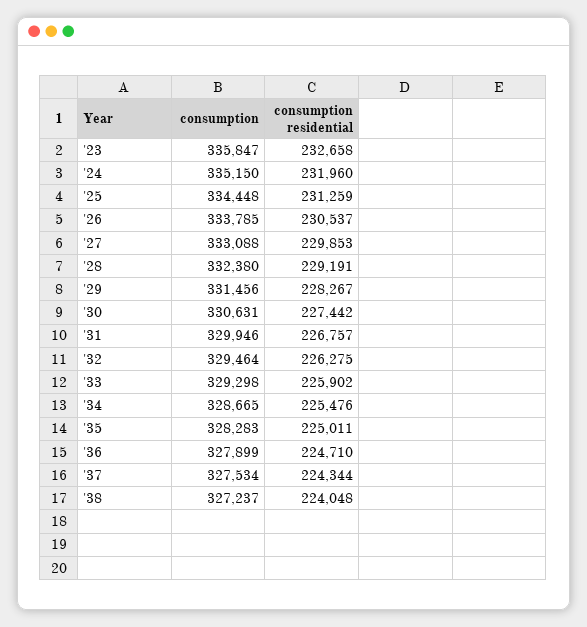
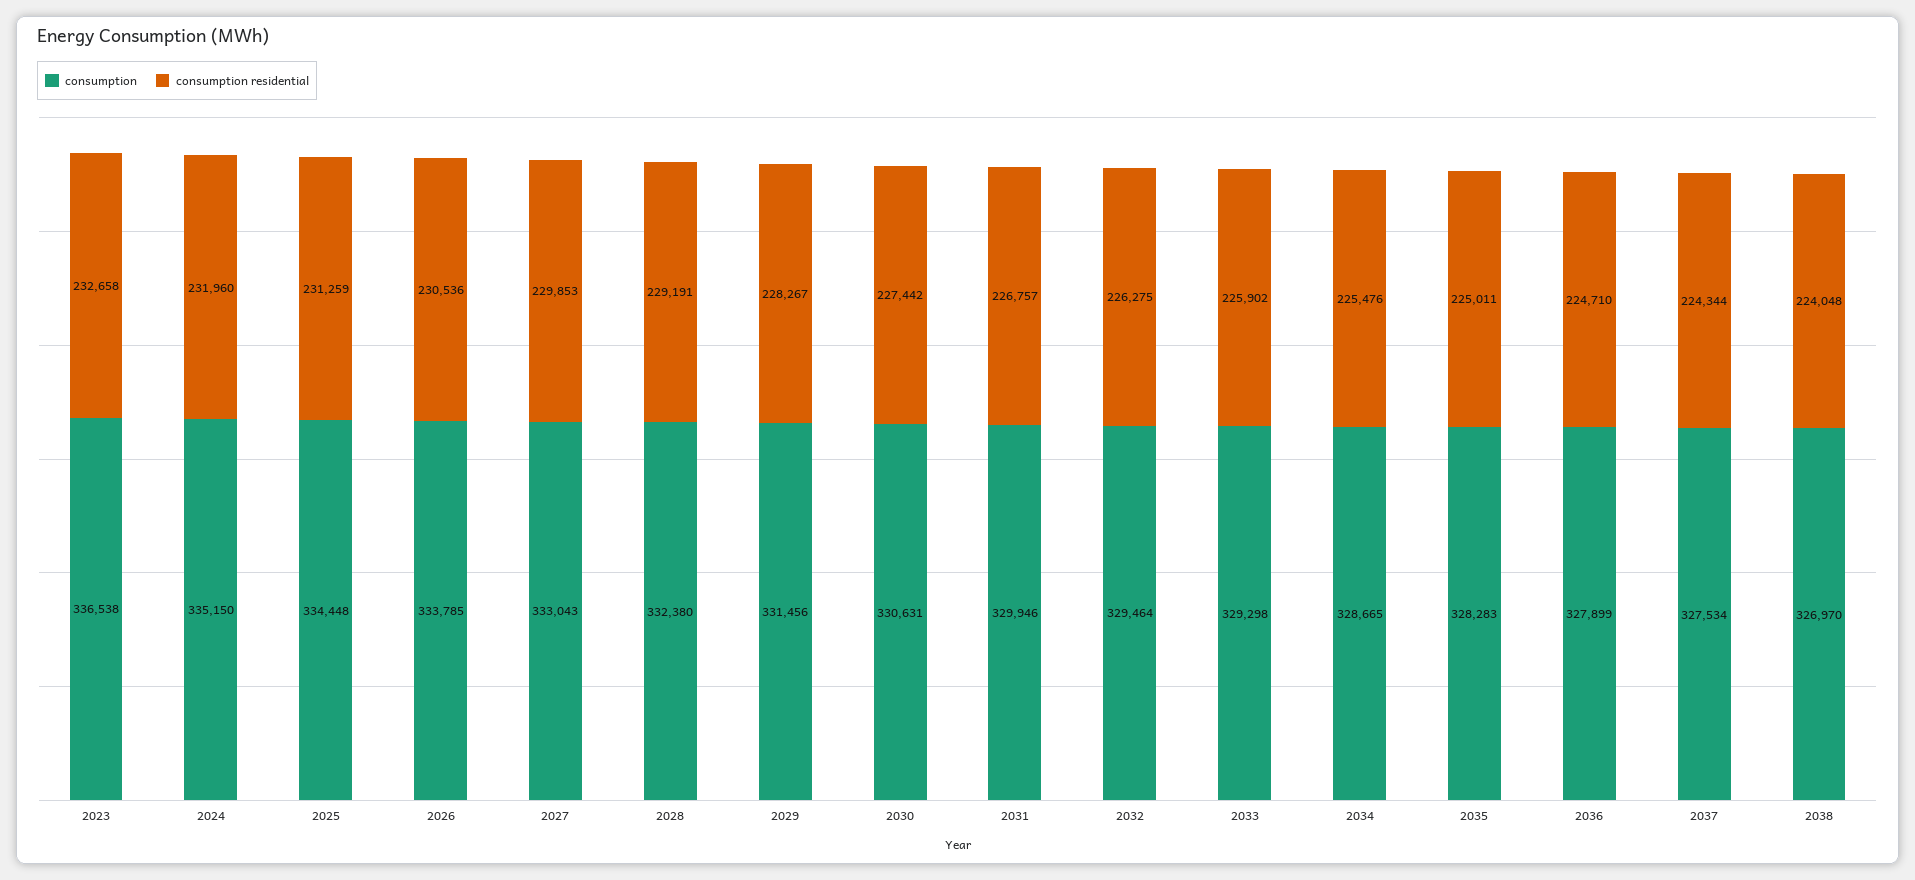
consumption, '23: 335847 -> 336538
consumption residential, '26: 230537 -> 230536
consumption, '27: 333088 -> 333043
consumption, '38: 327237 -> 326970

